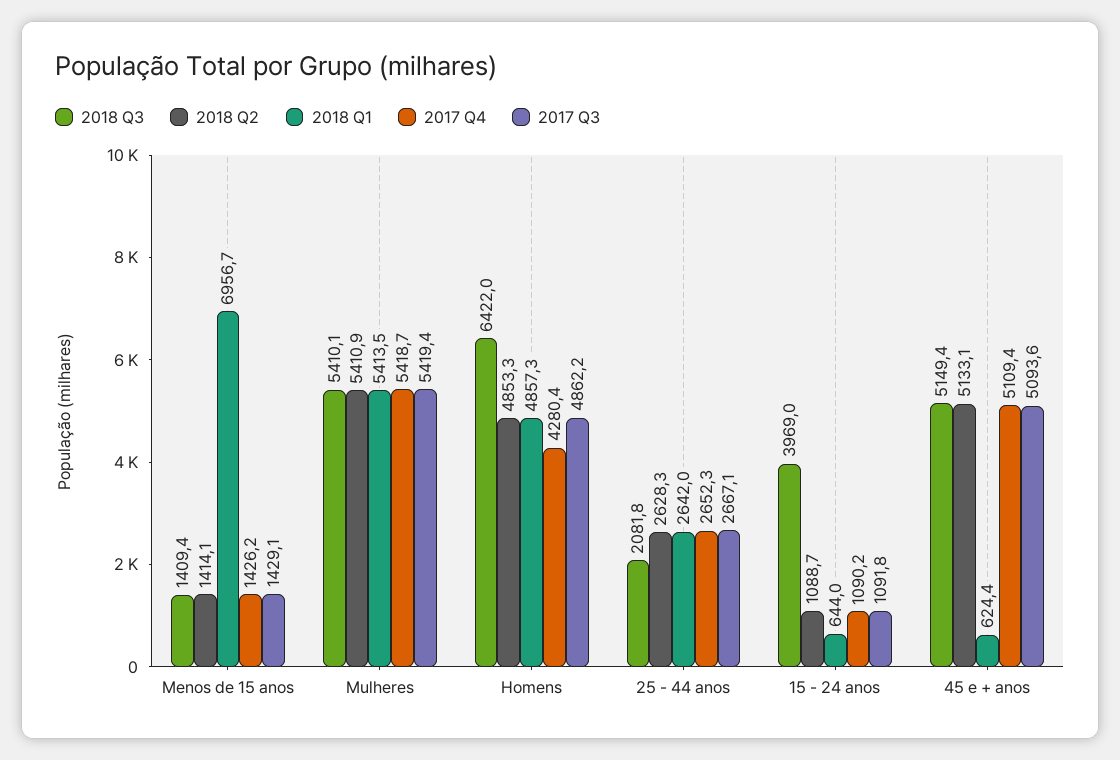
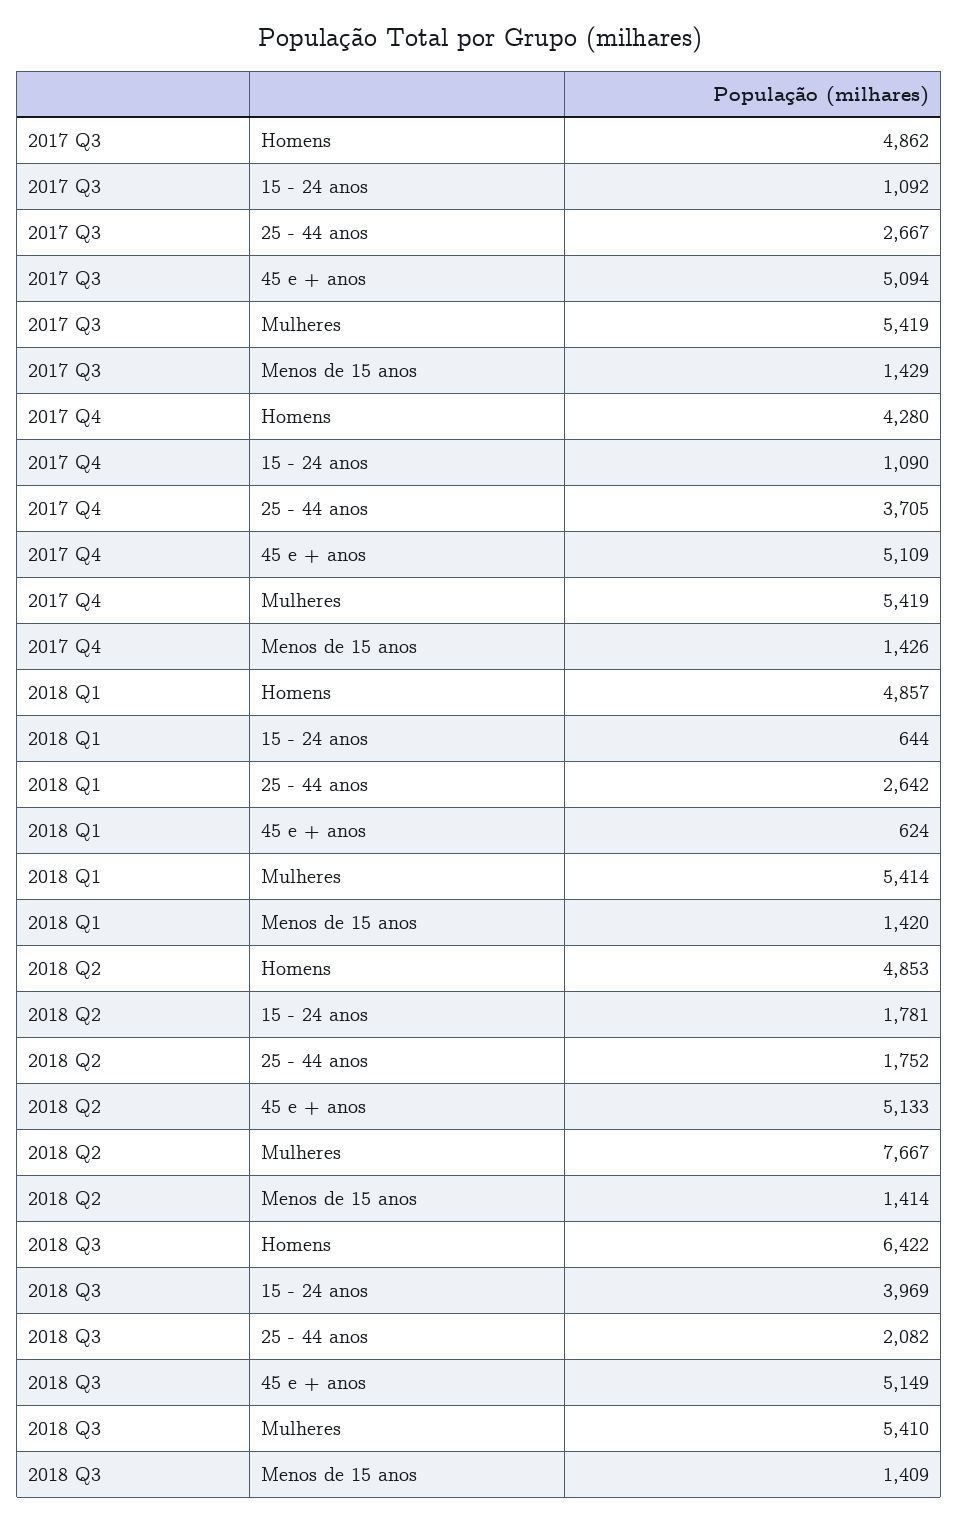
2018 Q1, Menos de 15 anos: 6956.7 -> 1420
2018 Q2, Mulheres: 5410.9 -> 7667
2018 Q2, 25 - 44 anos: 2628.3 -> 1752
2017 Q4, 25 - 44 anos: 2652.3 -> 3705
2018 Q2, 15 - 24 anos: 1088.7 -> 1781

